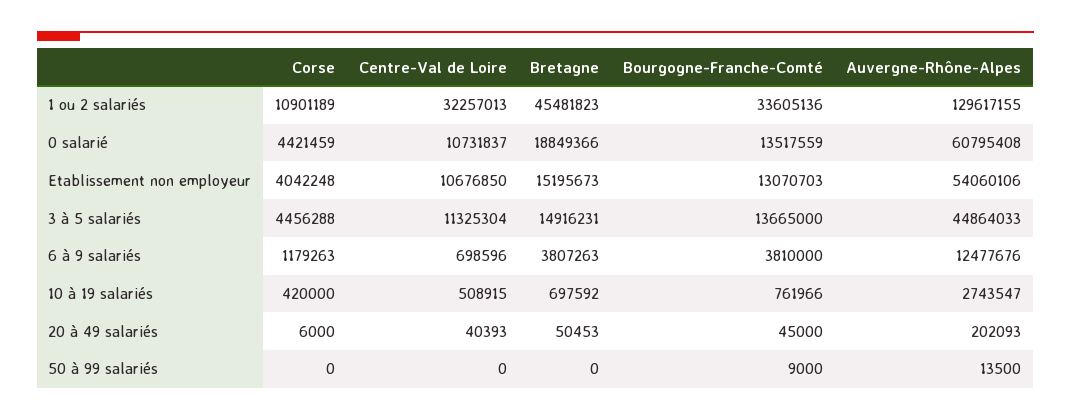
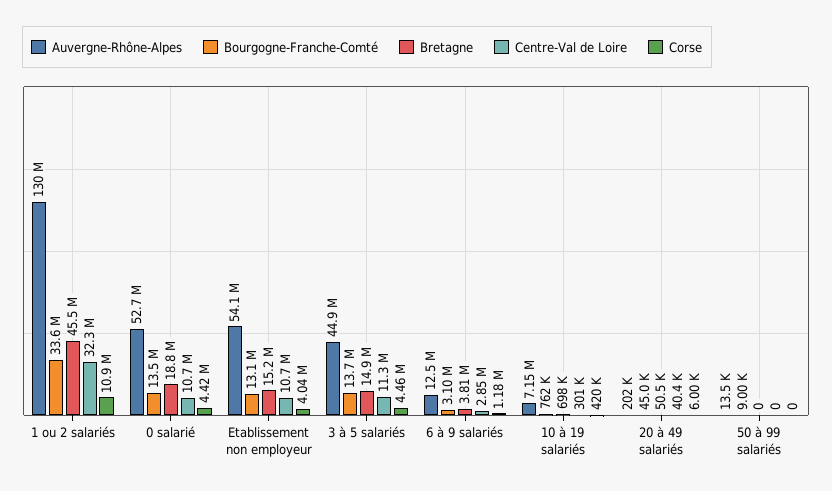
Auvergne-Rhône-Alpes, 0 salarié: 60795408 -> 52700000
Centre-Val de Loire, 6 à 9 salariés: 698596 -> 2850000
Bourgogne-Franche-Comté, 6 à 9 salariés: 3810000 -> 3100000
Centre-Val de Loire, 10 à 19 salariés: 508915 -> 301000
Auvergne-Rhône-Alpes, 10 à 19 salariés: 2743547 -> 7150000

